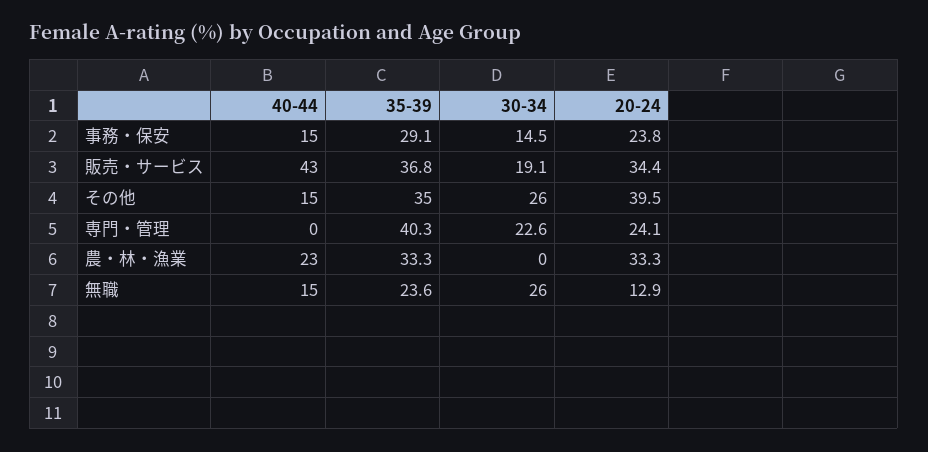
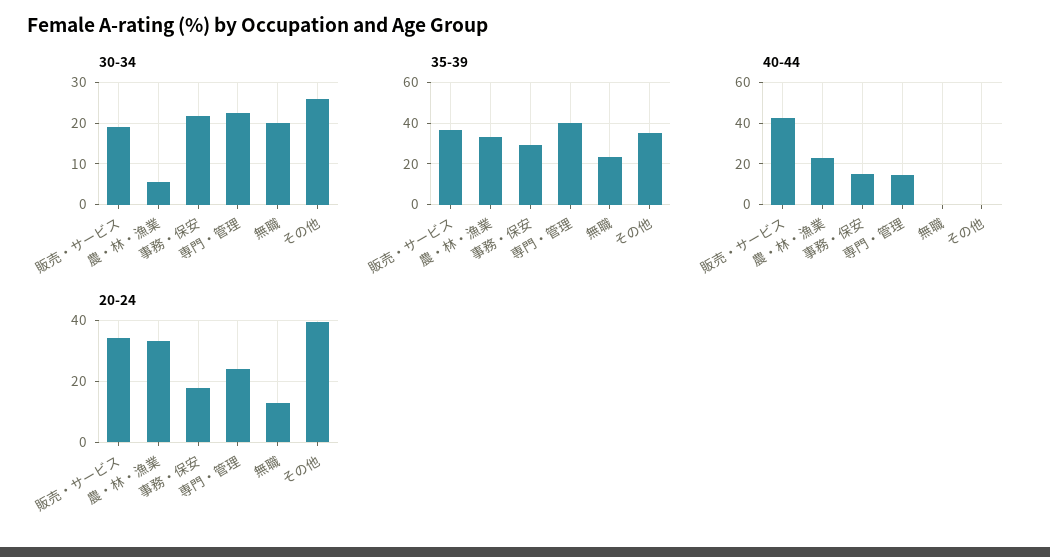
30-34, 事務・保安: 14.5 -> 22
20-24, 事務・保安: 23.8 -> 18
40-44, その他: 15 -> 0
40-44, 専門・管理: 0 -> 15
30-34, 農・林・漁業: 0 -> 6
40-44, 無職: 15 -> 0
30-34, 無職: 26 -> 20

